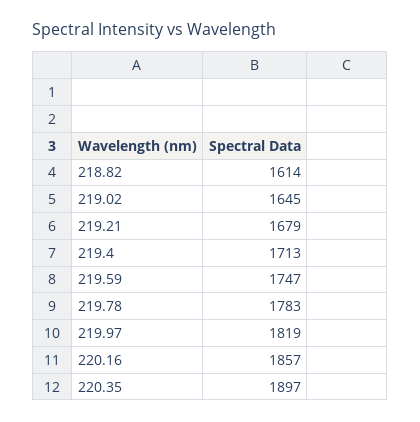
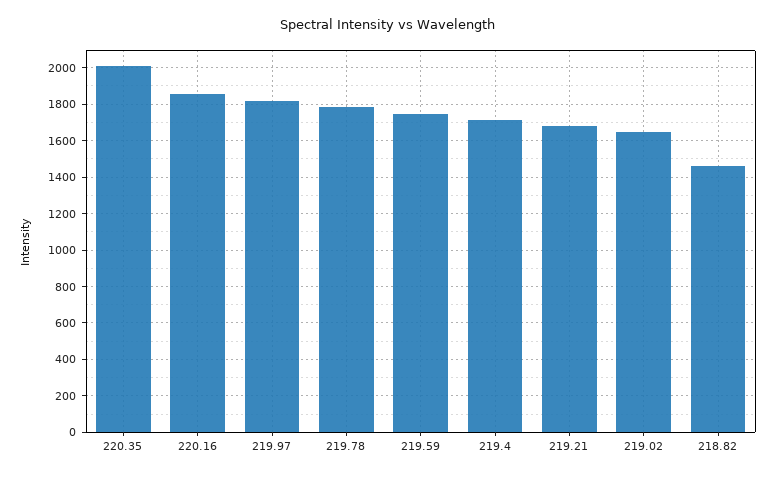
218.82: 1614 -> 1450
220.35: 1897 -> 2000

